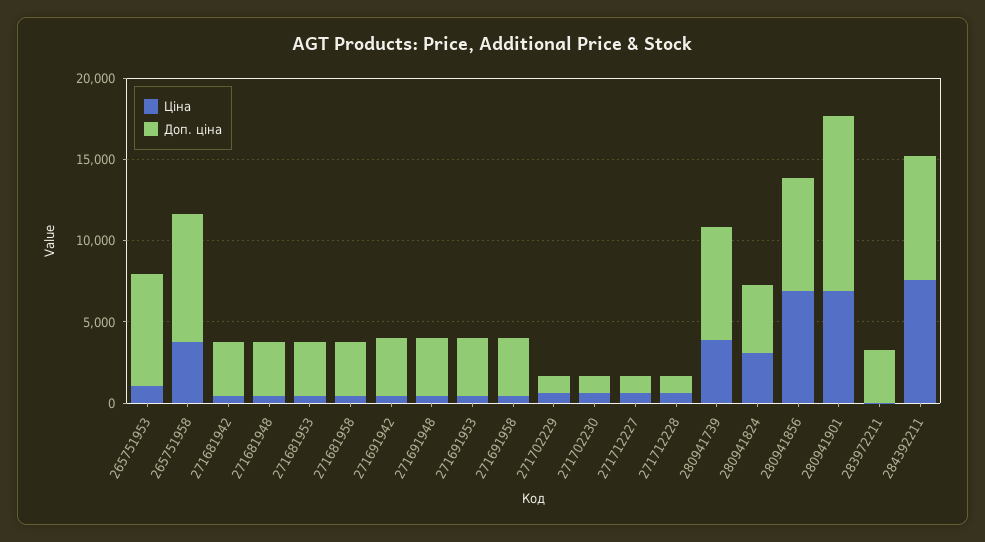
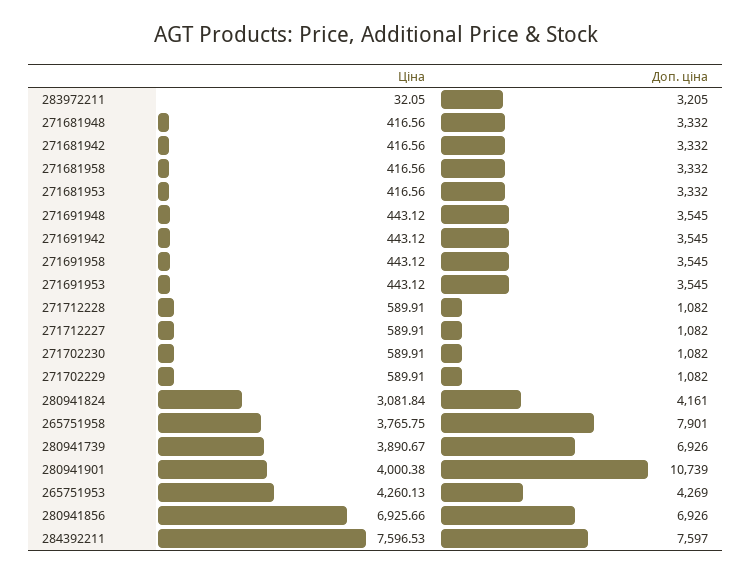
Ціна, 265751953: 1000 -> 4260.13
Доп. ціна, 265751953: 7000 -> 4269
Ціна, 280941901: 7000 -> 4000.38

